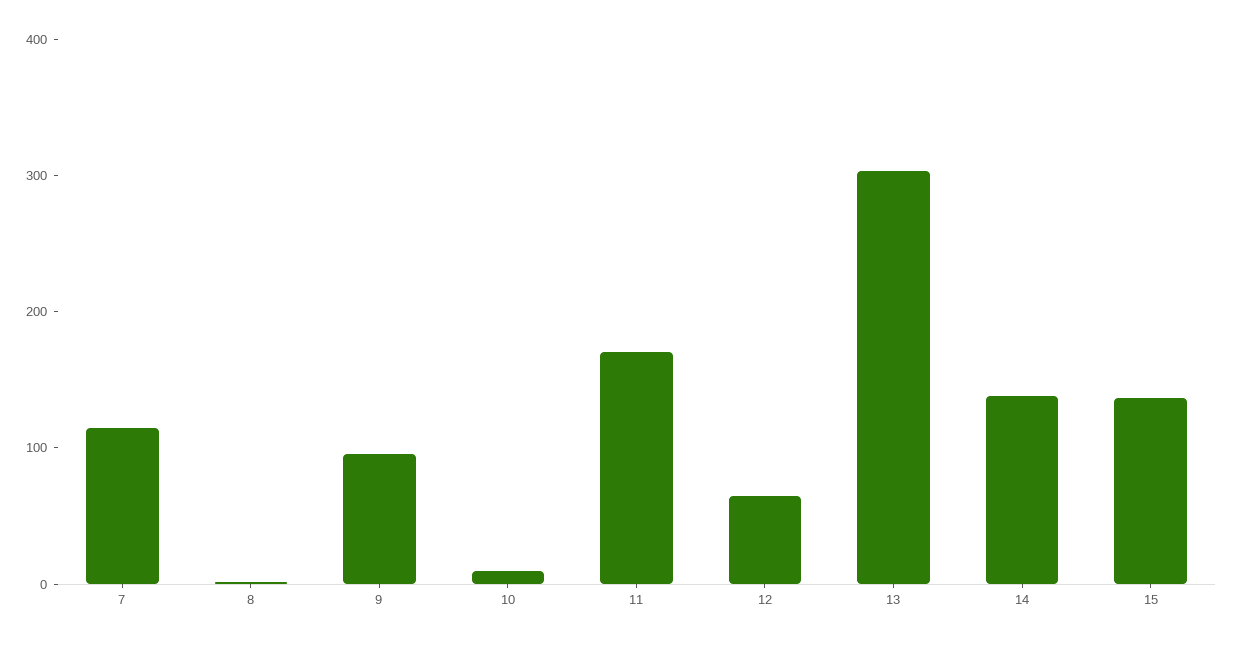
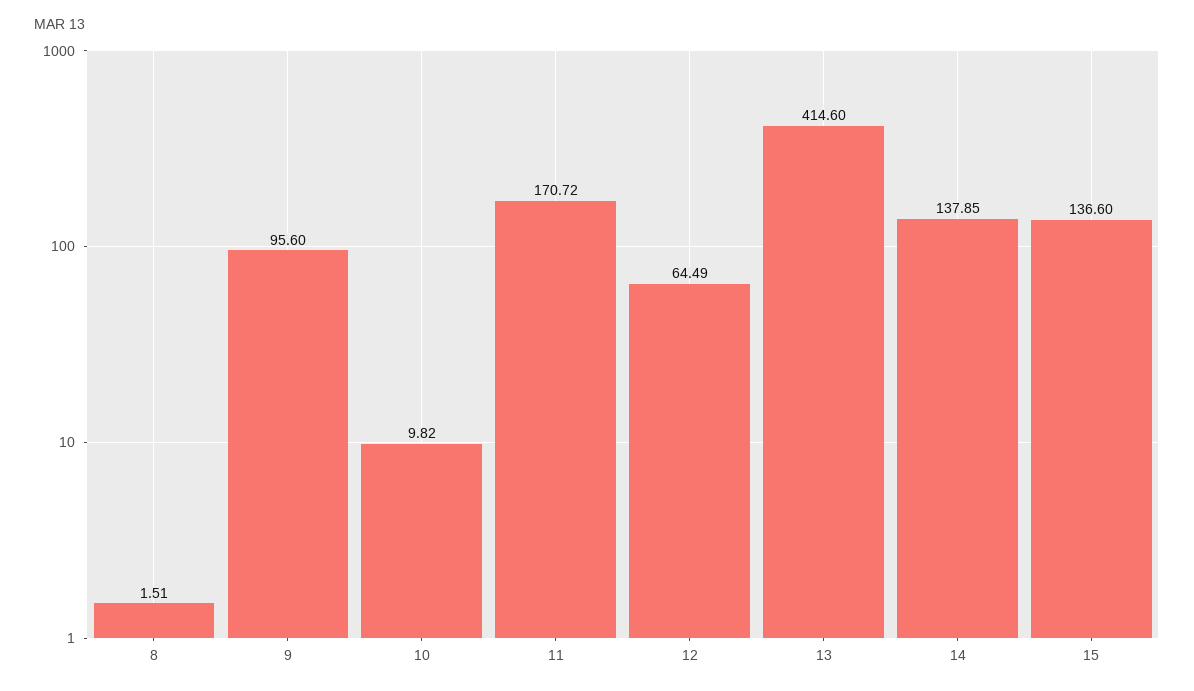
7: 120 -> none
13: 300 -> 414.6

